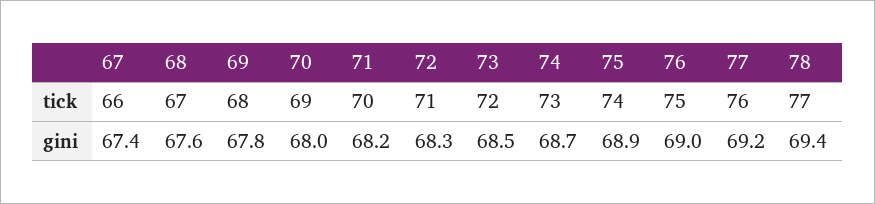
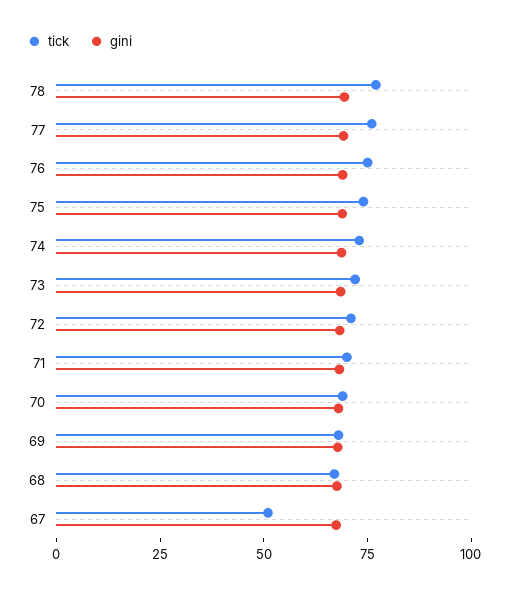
tick, 67: 66 -> 50

